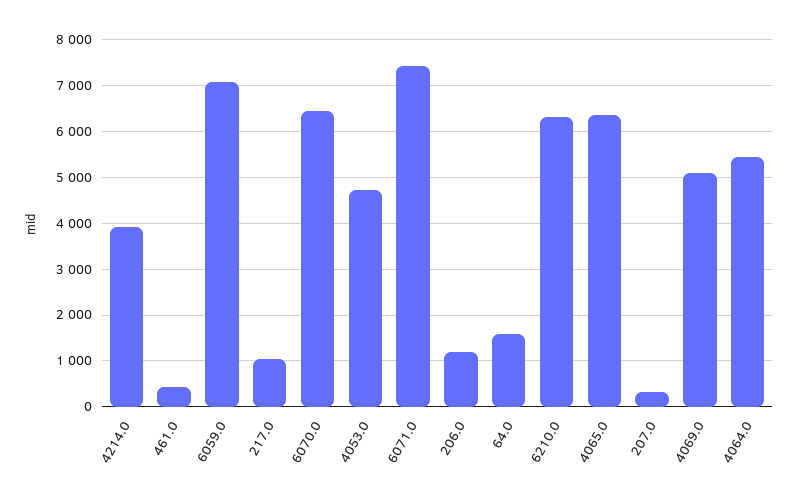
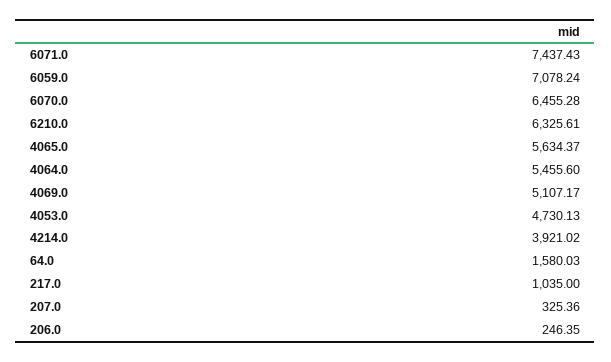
461.0: 400 -> none
206.0: 1200 -> 246.35
4065.0: 6400 -> 5634.37

